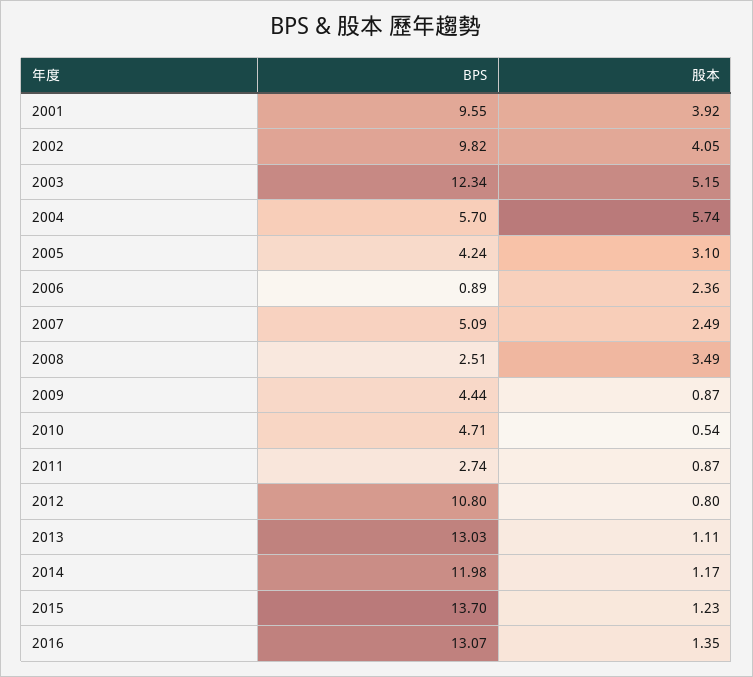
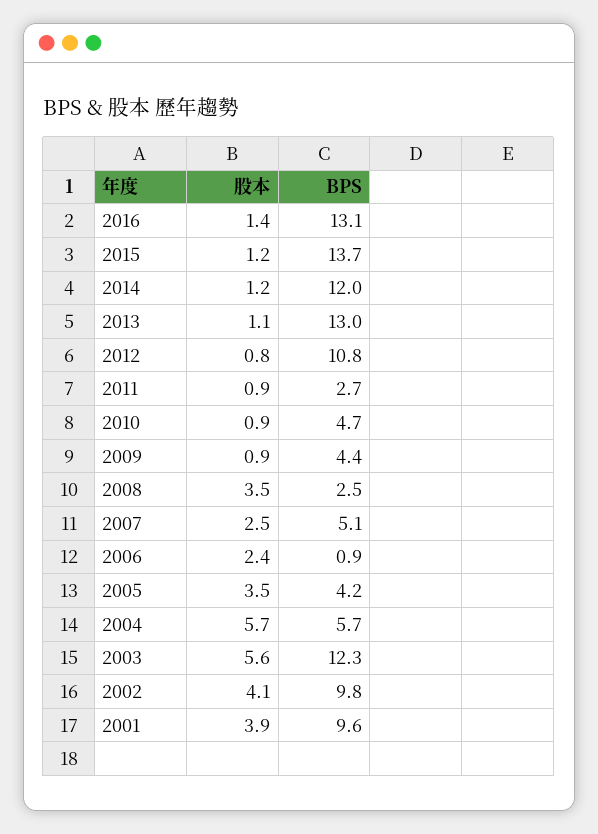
股本, 2003: 5.15 -> 5.6
股本, 2005: 3.1 -> 3.5
股本, 2010: 0.54 -> 0.9

